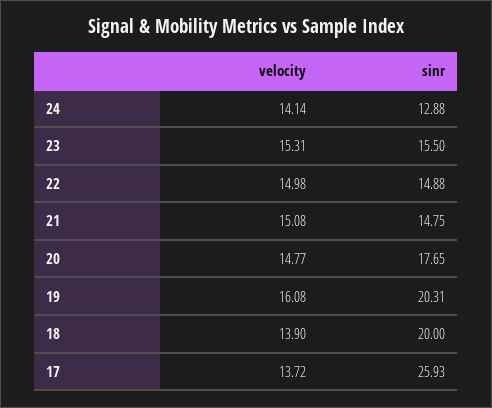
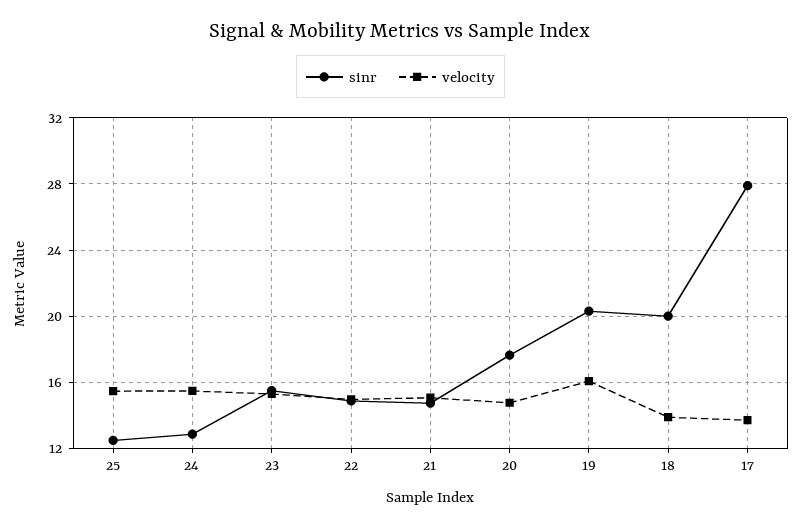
velocity, 24: 14.14 -> 15.5
sinr, 17: 25.93 -> 28
sinr, 25: none -> 12.5
velocity, 25: none -> 15.5

